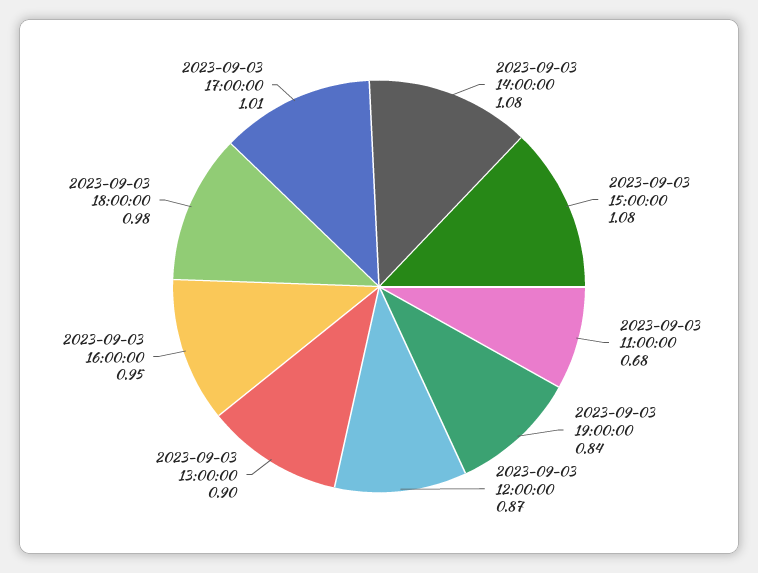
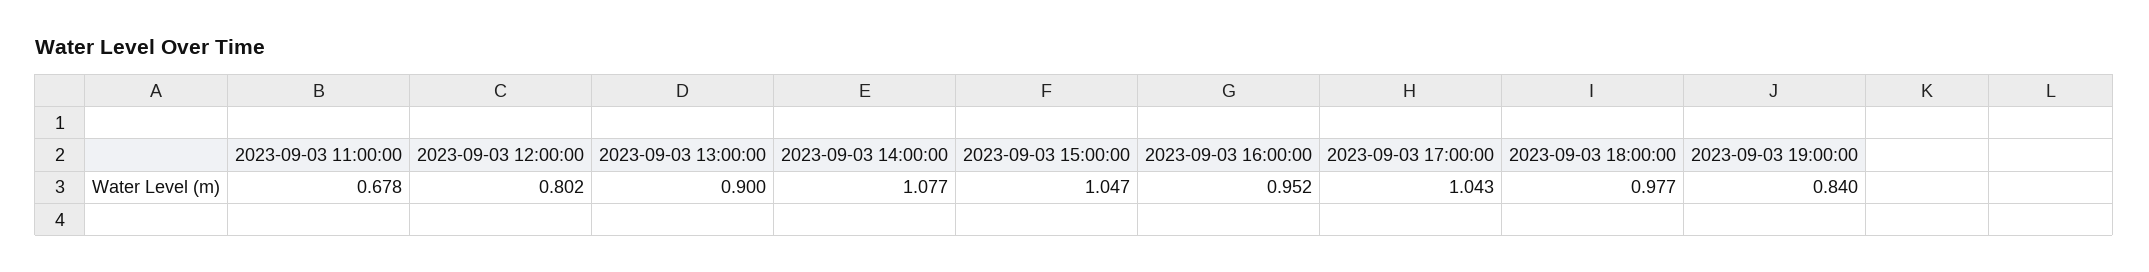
2023-09-03 15:00:00: 1.08 -> 1.047
2023-09-03 12:00:00: 0.87 -> 0.802
2023-09-03 17:00:00: 1.01 -> 1.043

